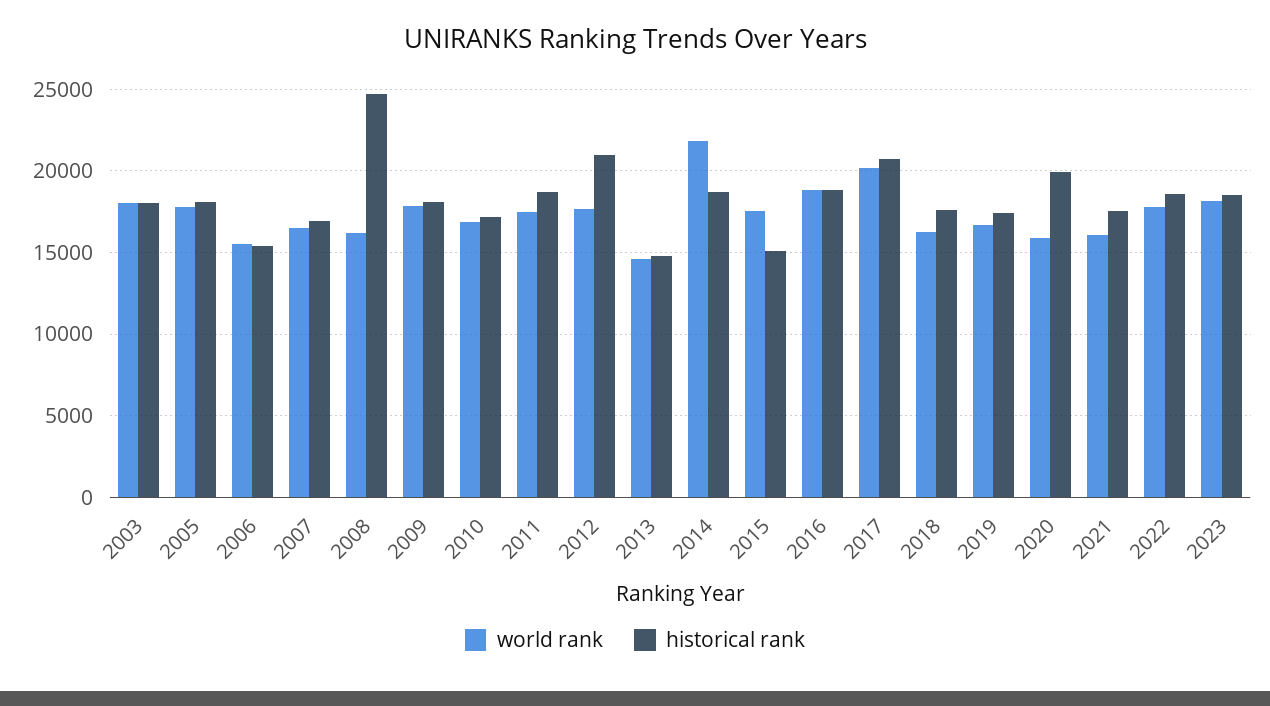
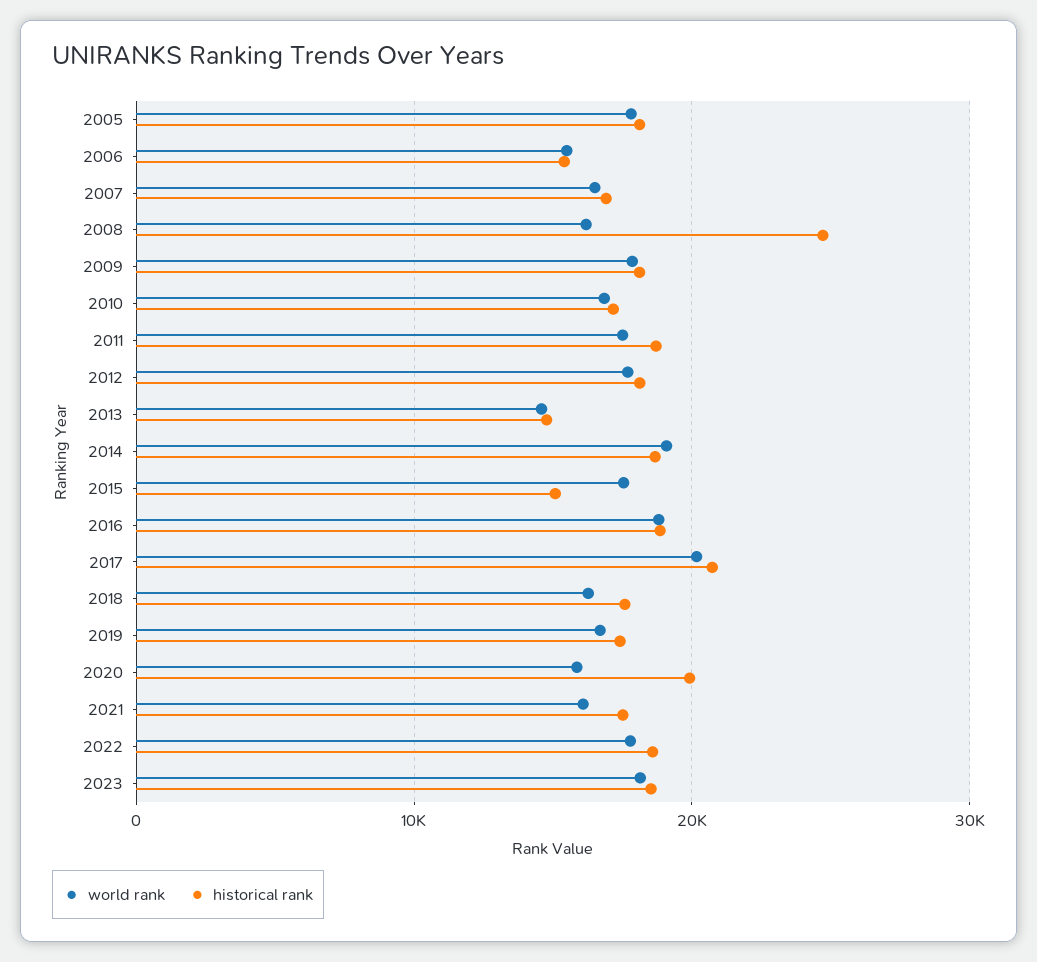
world rank, 2003: 18000 -> none
historical rank, 2003: 18000 -> none
historical rank, 2012: 21000 -> 18000
world rank, 2014: 22000 -> 19000

